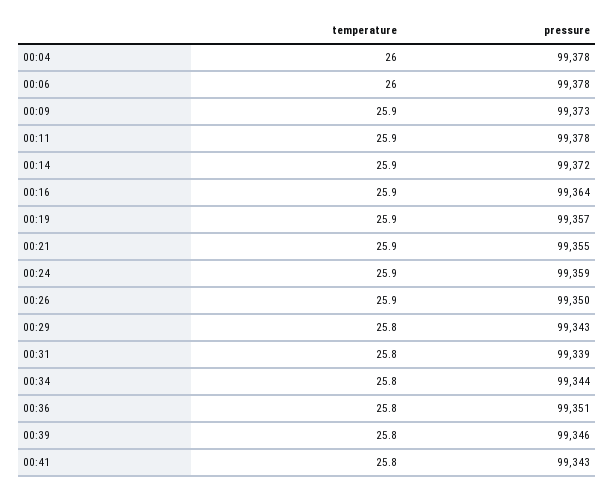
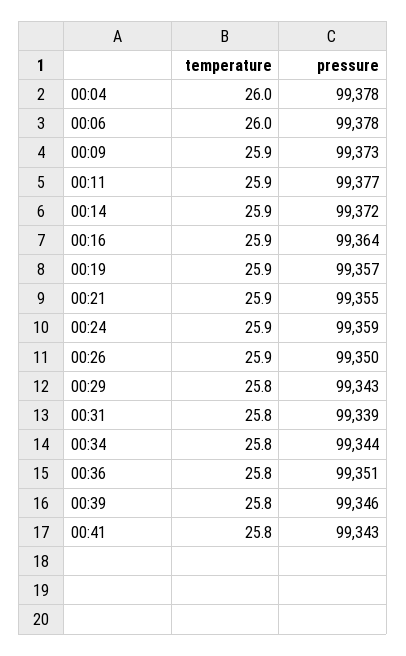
pressure, 00:11: 99378 -> 99377

